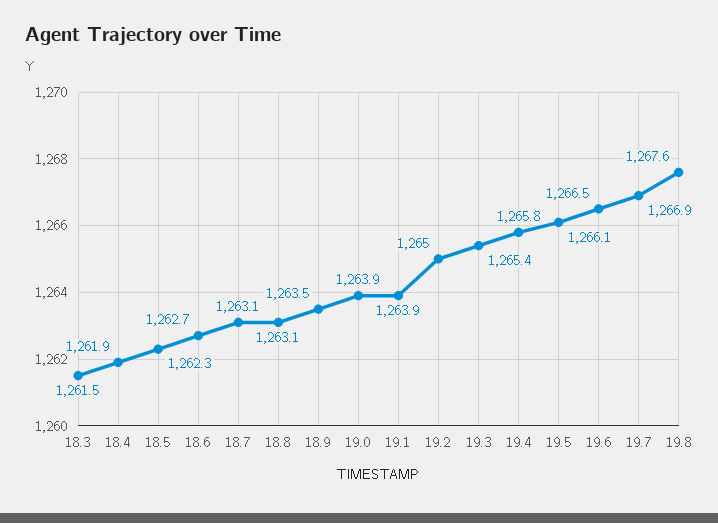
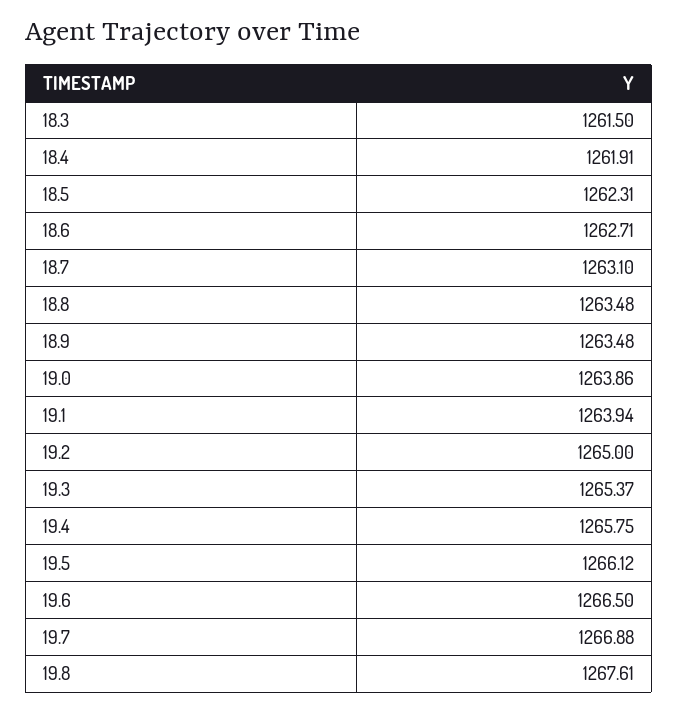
18.8: 1263.1 -> 1263.48

